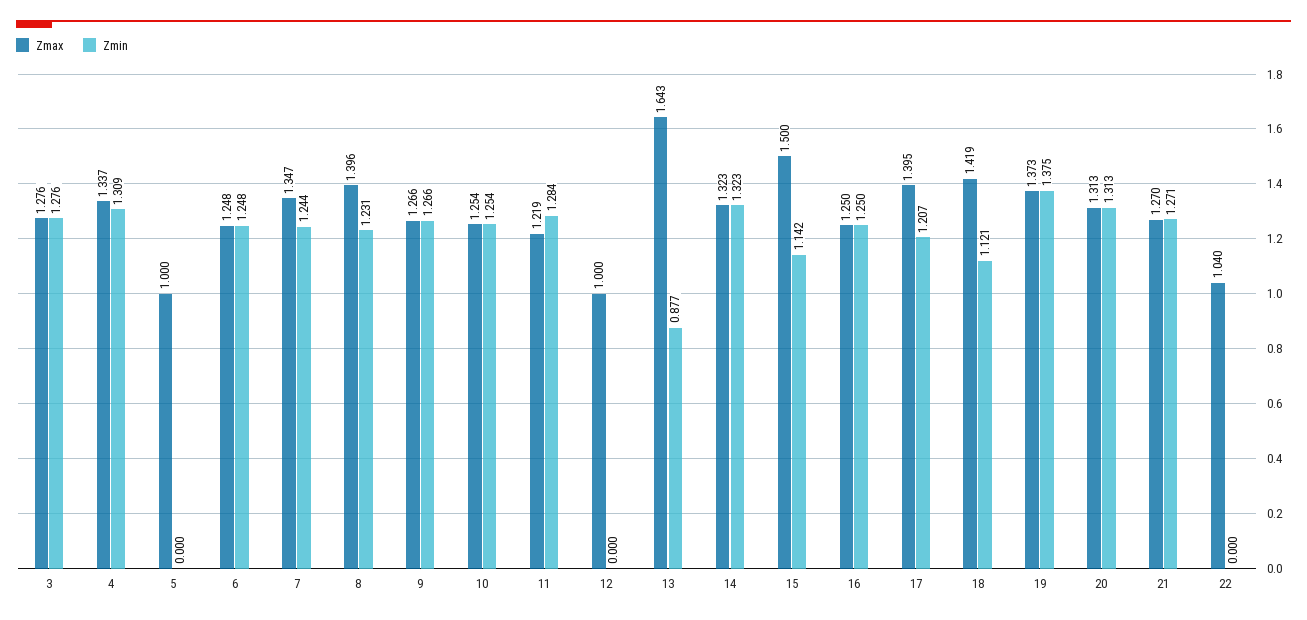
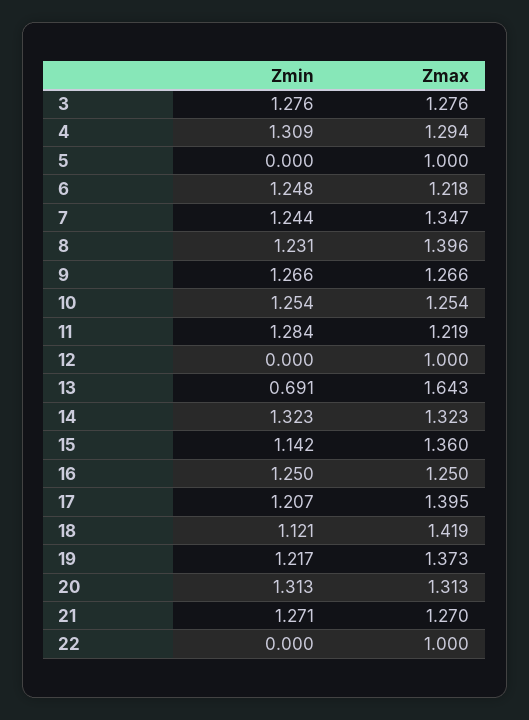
Zmax, 4: 1.337 -> 1.294
Zmax, 6: 1.248 -> 1.218
Zmin, 13: 0.877 -> 0.691
Zmax, 15: 1.5 -> 1.36
Zmin, 19: 1.375 -> 1.217
Zmax, 22: 1.04 -> 1

